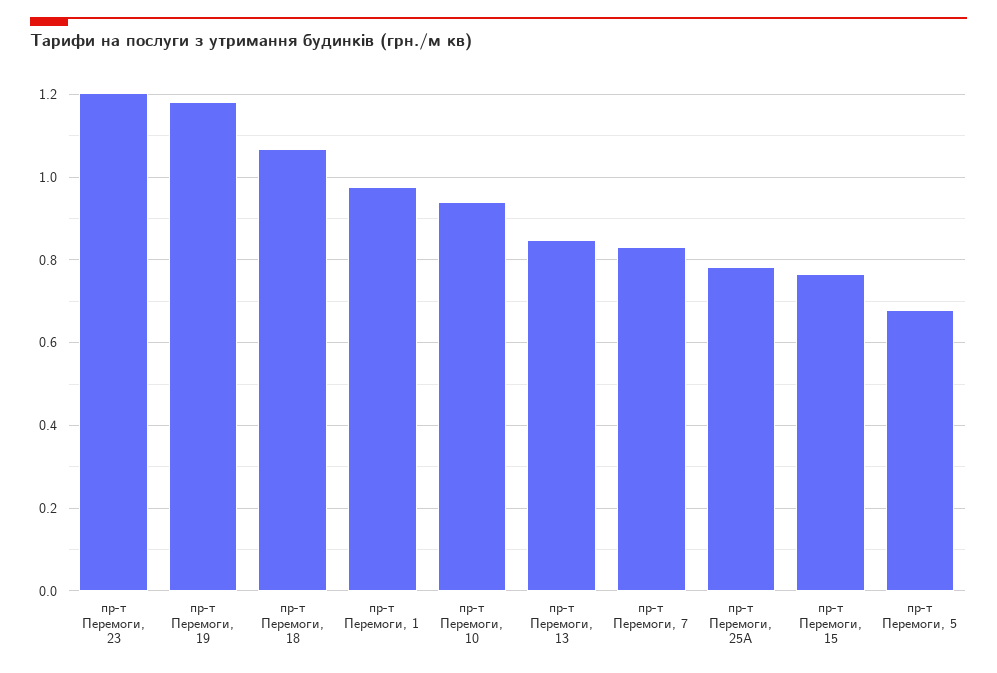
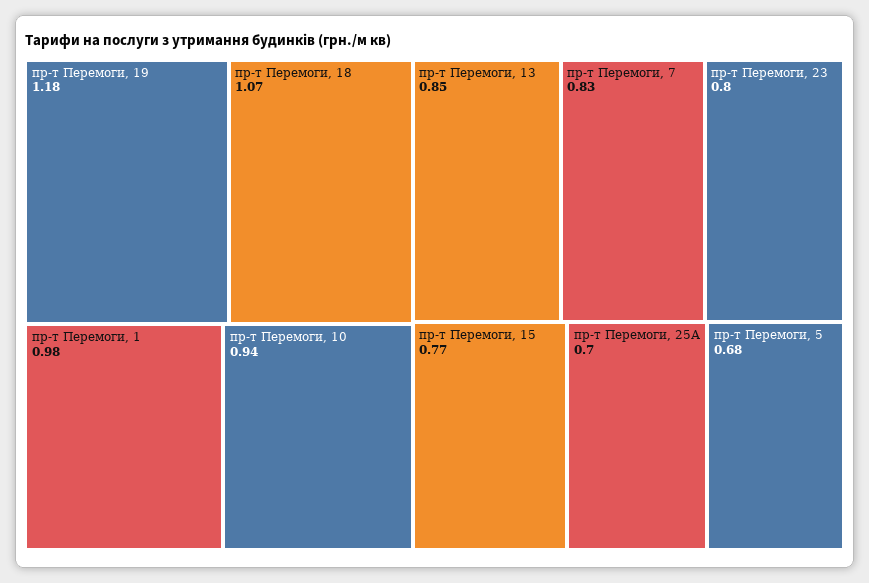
пр-т Перемоги, 23: 1.2 -> 0.8
пр-т Перемоги, 25А: 0.78 -> 0.7

